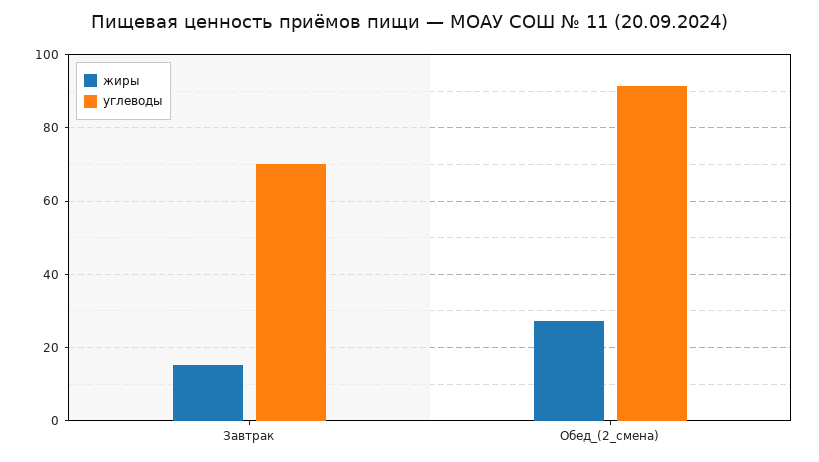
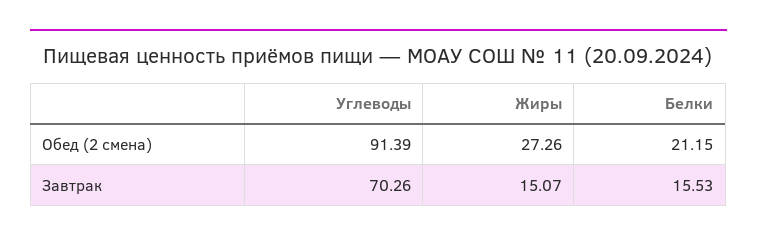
Белки, Обед_(2_смена): none -> 21.15
Белки, Завтрак: none -> 15.53

